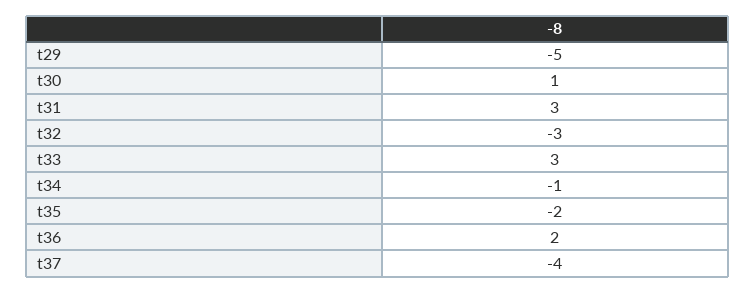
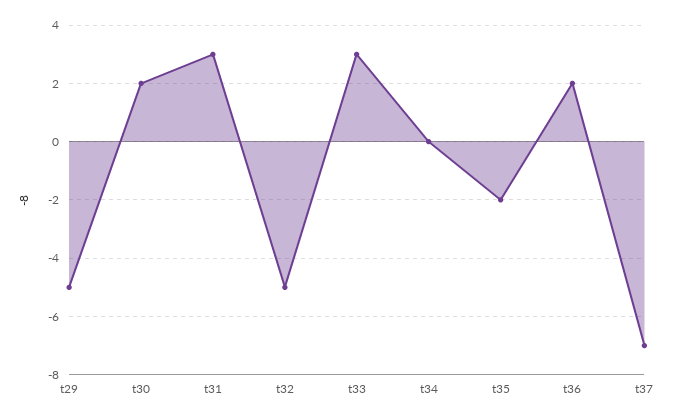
t30: 1 -> 2
t32: -3 -> -5
t34: -1 -> 0
t37: -4 -> -7

